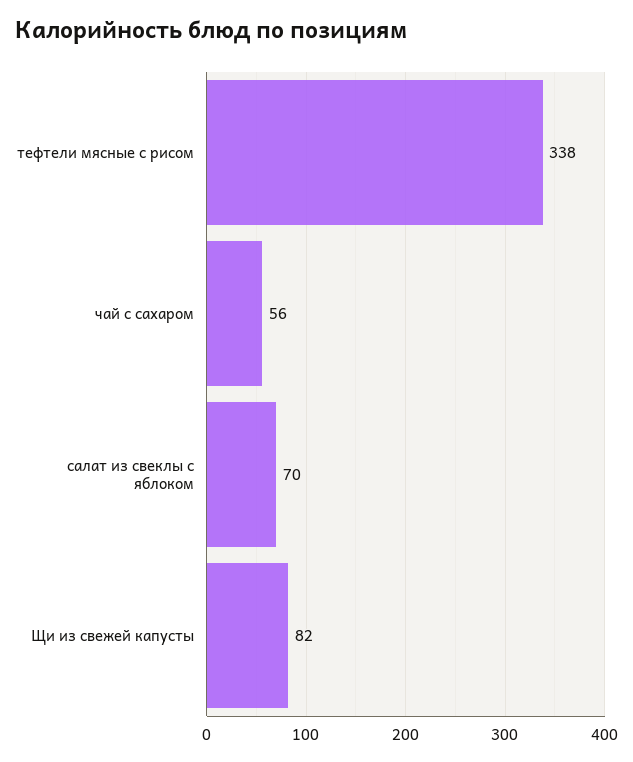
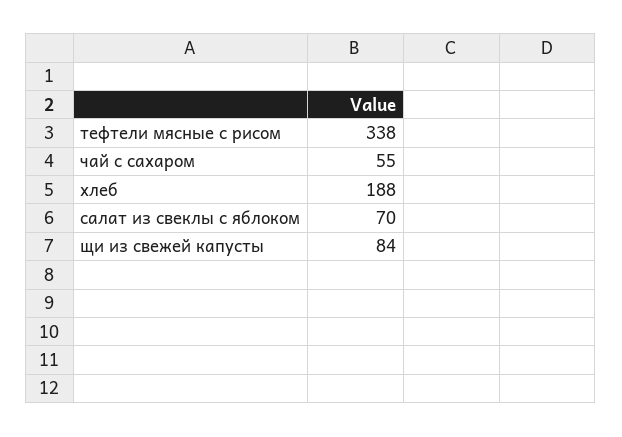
чай с сахаром: 56 -> 55
Щи из свежей капусты: 82 -> 84
хлеб: none -> 188

